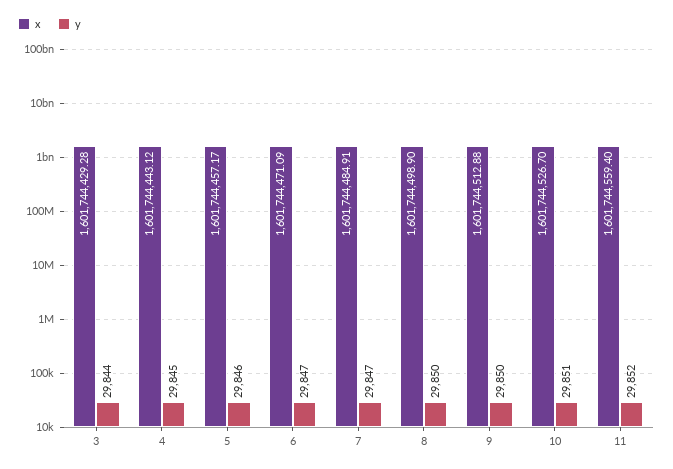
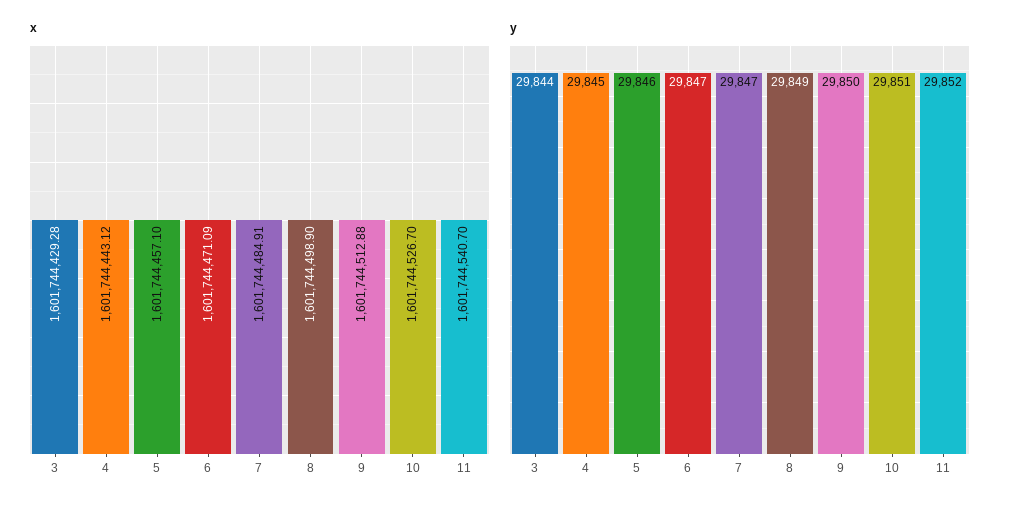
x, 5: 1601744457.17 -> 1601744457.1
y, 8: 29850 -> 29849
x, 11: 1601744559.4 -> 1601744540.7

